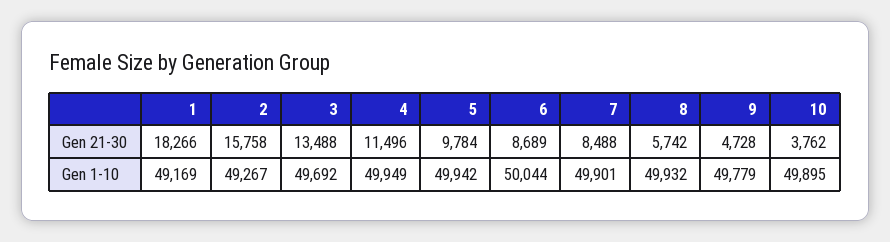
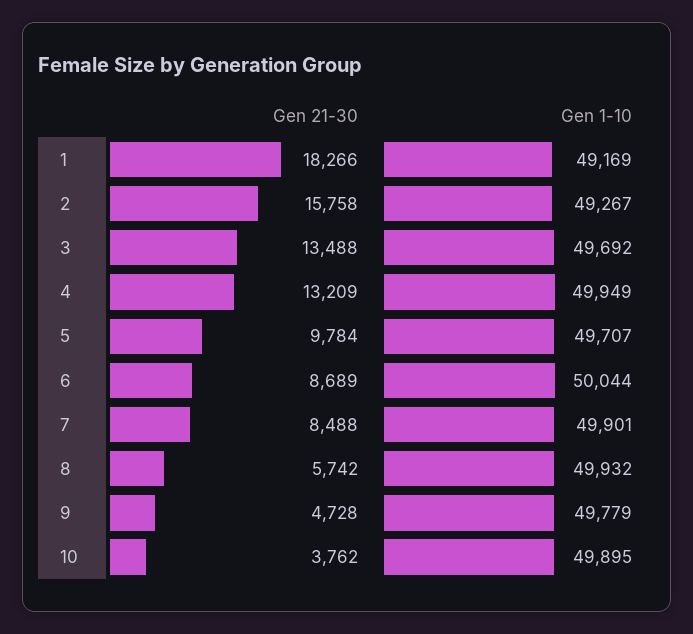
4, Gen 21-30: 11496 -> 13209
5, Gen 1-10: 49942 -> 49707

